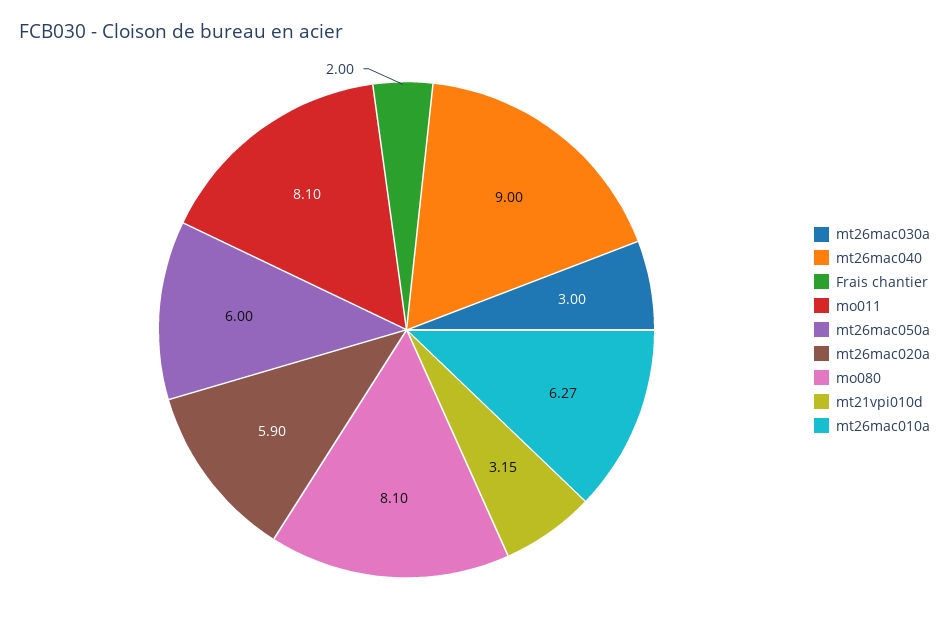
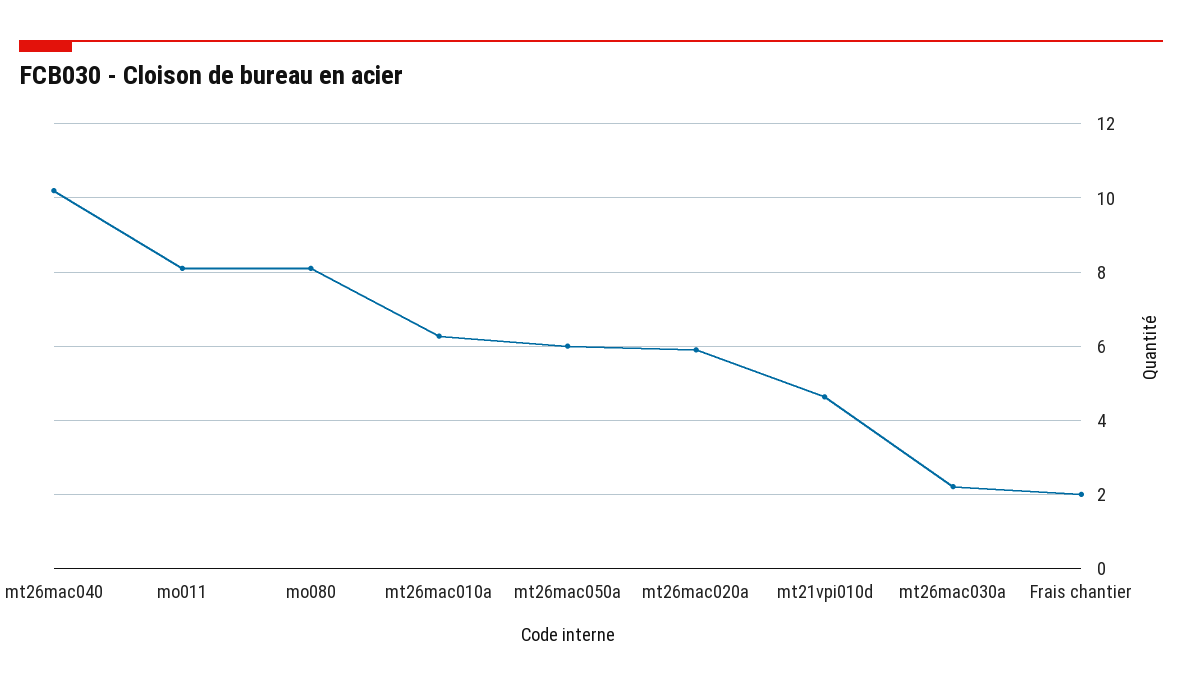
mt26mac030a: 3 -> 2.2
mt26mac040: 9 -> 10.2
mt21vpi010d: 3.15 -> 4.6

